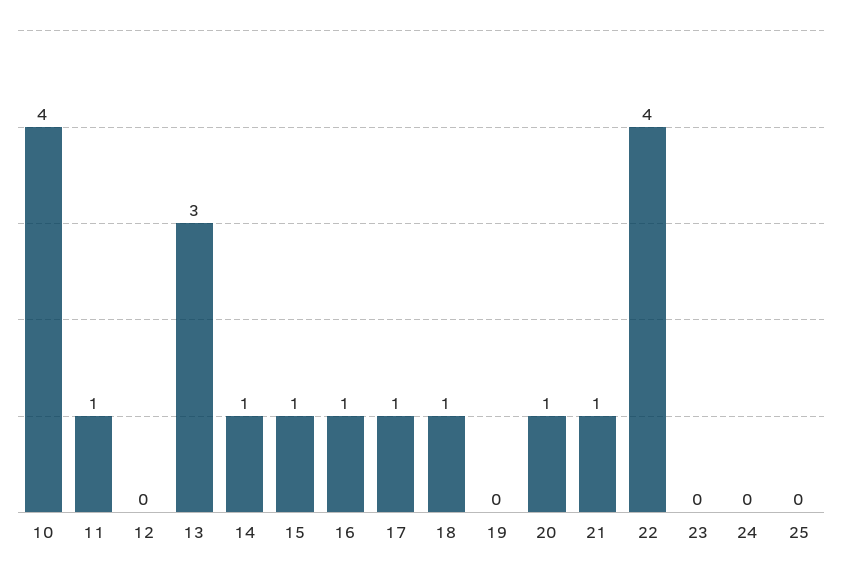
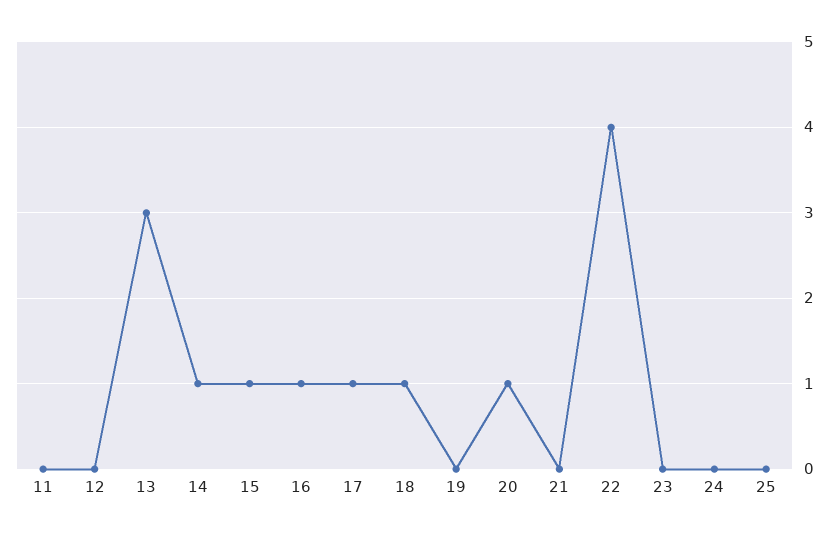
10: 4 -> none
11: 1 -> 0
21: 1 -> 0

